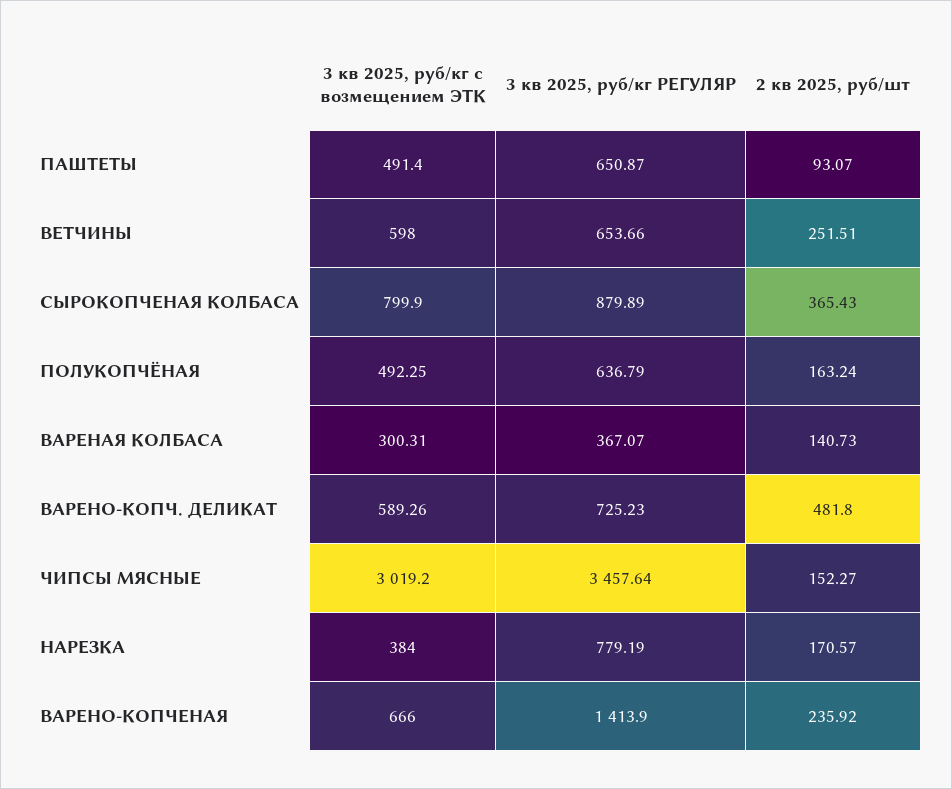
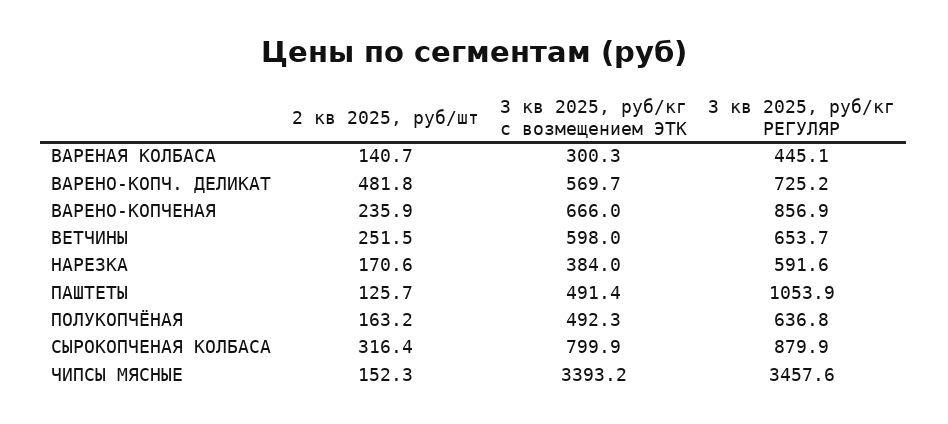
3 кв 2025, руб/кг РЕГУЛЯР, ПАШТЕТЫ: 650.87 -> 1053.9
2 кв 2025, руб/шт, ПАШТЕТЫ: 93.07 -> 125.7
2 кв 2025, руб/шт, СЫРОКОПЧЕНАЯ КОЛБАСА: 365.43 -> 316.4
3 кв 2025, руб/кг РЕГУЛЯР, ВАРЕНАЯ КОЛБАСА: 367.07 -> 445.1
3 кв 2025, руб/кг с возмещением ЭТК, ВАРЕНО-КОПЧ. ДЕЛИКАТ: 589.26 -> 569.7
3 кв 2025, руб/кг с возмещением ЭТК, ЧИПСЫ МЯСНЫЕ: 3019.2 -> 3393.2
3 кв 2025, руб/кг РЕГУЛЯР, НАРЕЗКА: 779.19 -> 591.6
3 кв 2025, руб/кг РЕГУЛЯР, ВАРЕНО-КОПЧЕНАЯ: 1413.9 -> 856.9

